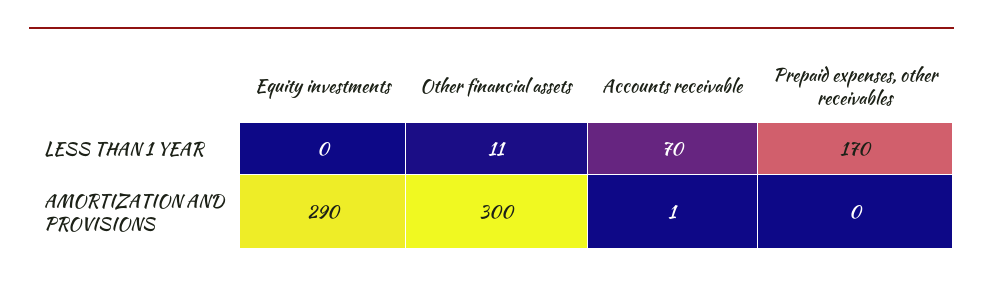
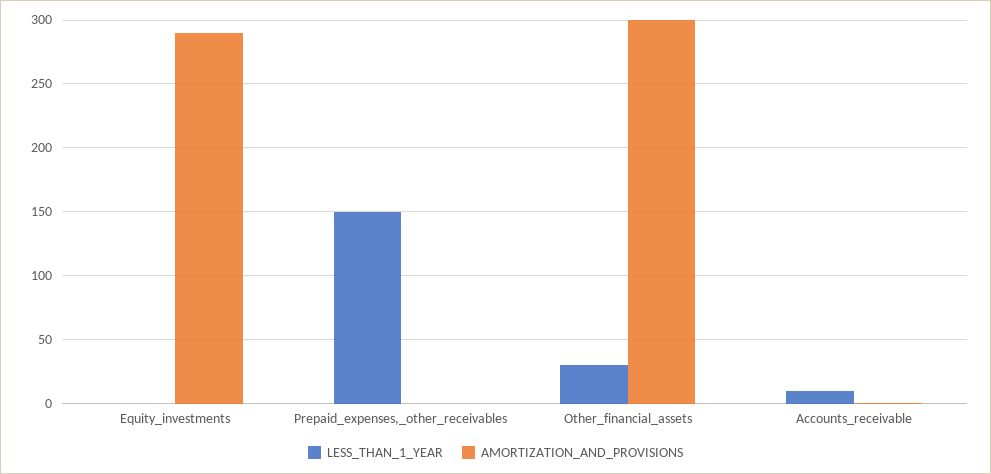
LESS THAN 1 YEAR, Other financial assets: 11 -> 30
LESS THAN 1 YEAR, Accounts receivable: 70 -> 10
LESS THAN 1 YEAR, Prepaid expenses, other receivables: 170 -> 150

